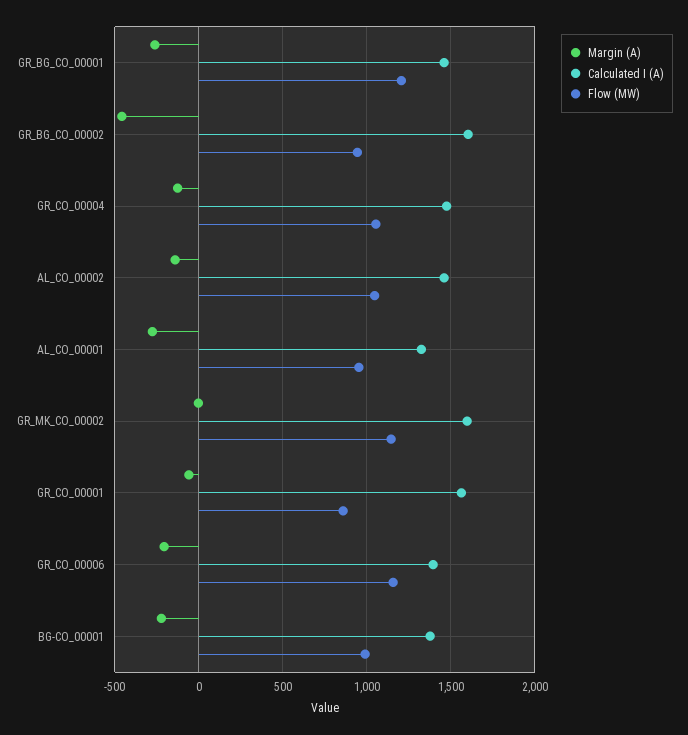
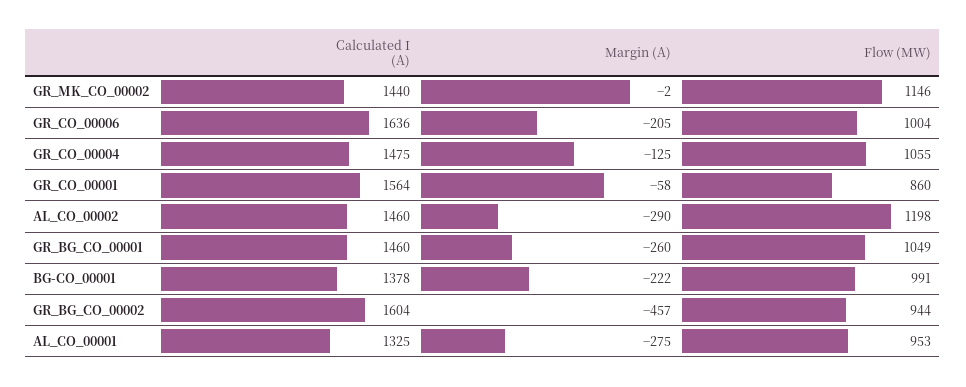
Flow (MW), GR_BG_CO_00001: 1200 -> 1049
Margin (A), AL_CO_00002: -150 -> -290
Flow (MW), AL_CO_00002: 1050 -> 1198
Calculated I (A), GR_MK_CO_00002: 1600 -> 1440
Calculated I (A), GR_CO_00006: 1400 -> 1636
Flow (MW), GR_CO_00006: 1150 -> 1004

